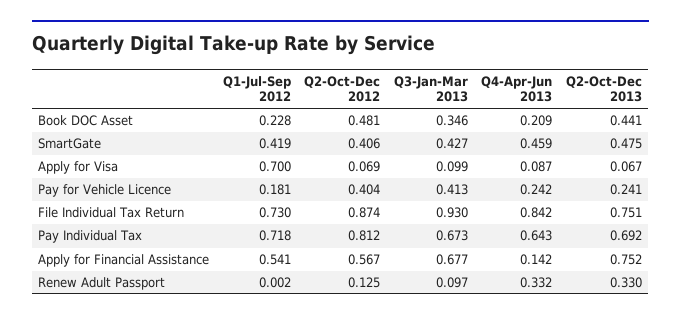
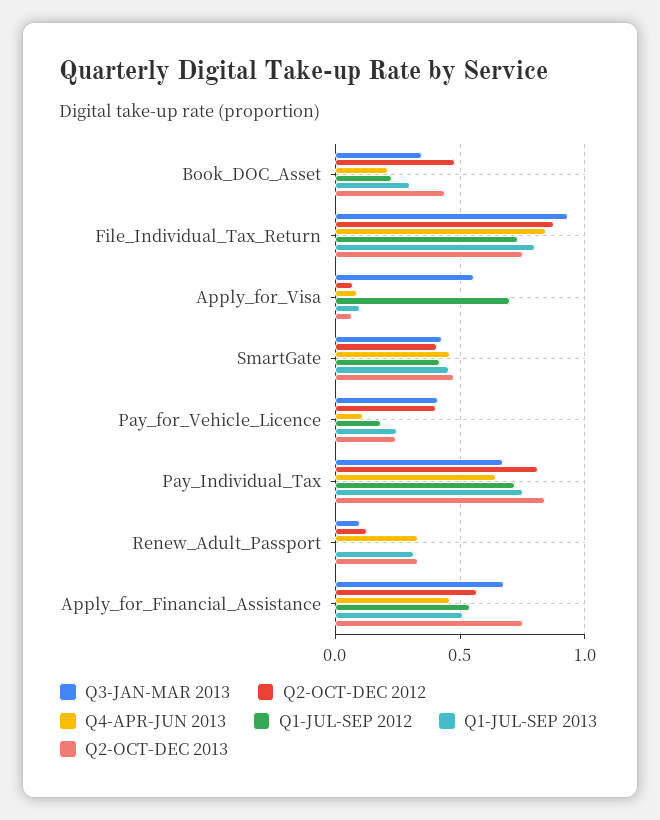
Q3-Jan-Mar 2013, Apply for Visa: 0.099 -> 0.55
Q4-Apr-Jun 2013, Pay for Vehicle Licence: 0.242 -> 0.1
Q2-Oct-Dec 2013, Pay Individual Tax: 0.692 -> 0.85
Q4-Apr-Jun 2013, Apply for Financial Assistance: 0.142 -> 0.45
Q1-JUL-SEP 2013, Book DOC Asset: none -> 0.3
Q1-JUL-SEP 2013, File Individual Tax Return: none -> 0.8
Q1-JUL-SEP 2013, Apply for Visa: none -> 0.1
Q1-JUL-SEP 2013, SmartGate: none -> 0.45
Q1-JUL-SEP 2013, Pay for Vehicle Licence: none -> 0.25
Q1-JUL-SEP 2013, Pay Individual Tax: none -> 0.75
Q1-JUL-SEP 2013, Renew Adult Passport: none -> 0.3
Q1-JUL-SEP 2013, Apply for Financial Assistance: none -> 0.5

